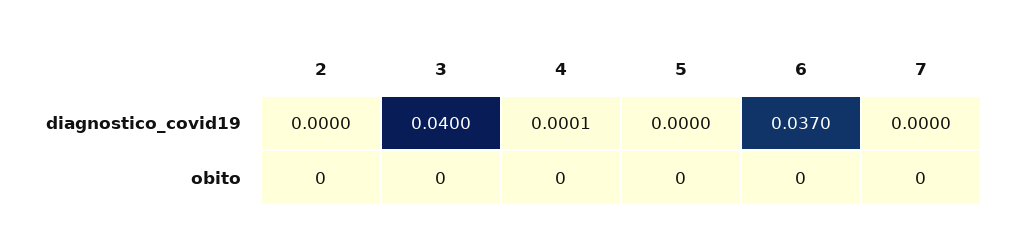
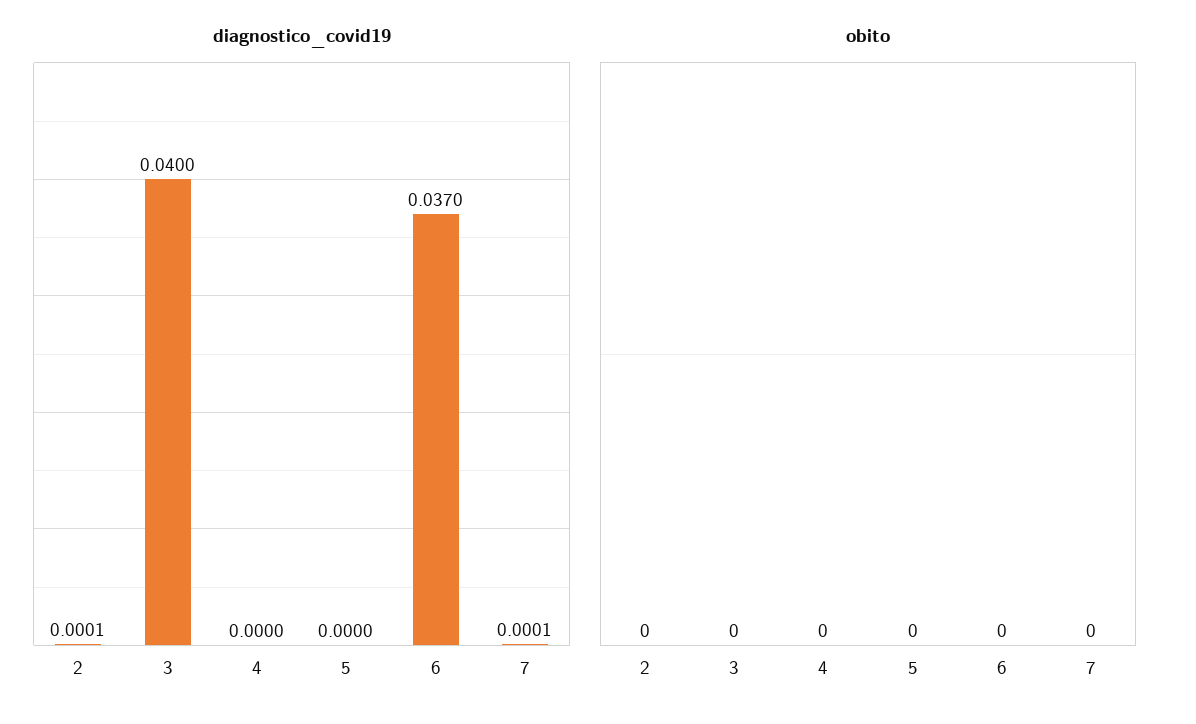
diagnostico_covid19, 2: 0 -> 0.0001
diagnostico_covid19, 4: 0.0001 -> 0
diagnostico_covid19, 7: 0 -> 0.0001

